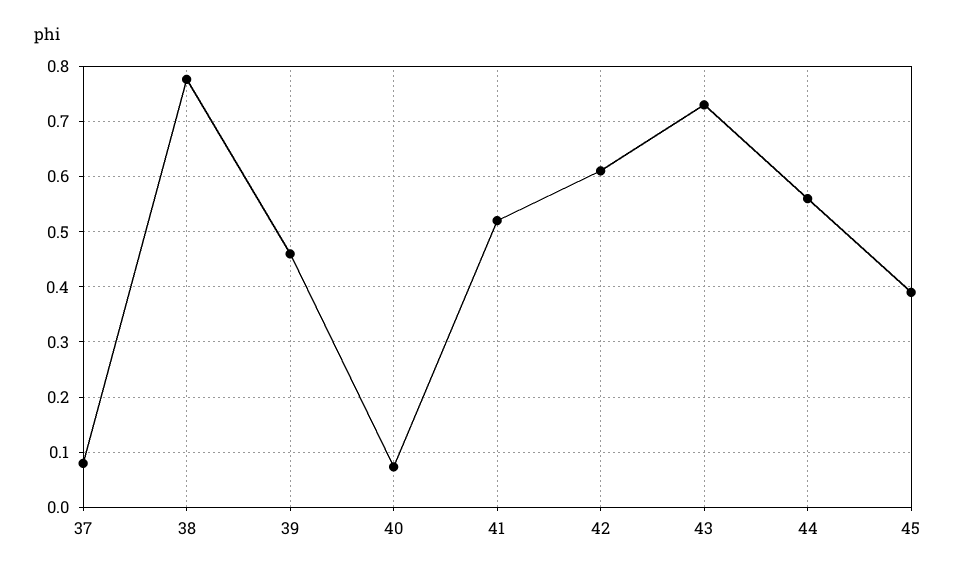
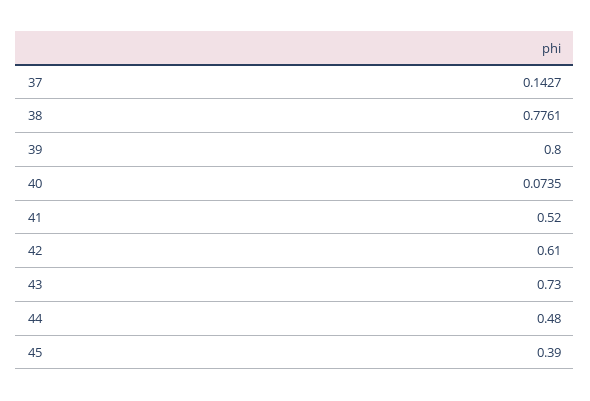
37: 0.08 -> 0.1427
39: 0.46 -> 0.8
44: 0.56 -> 0.48

